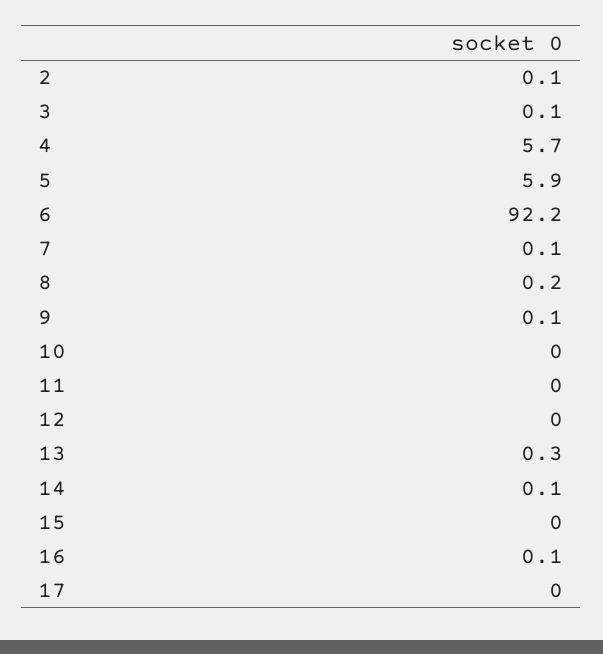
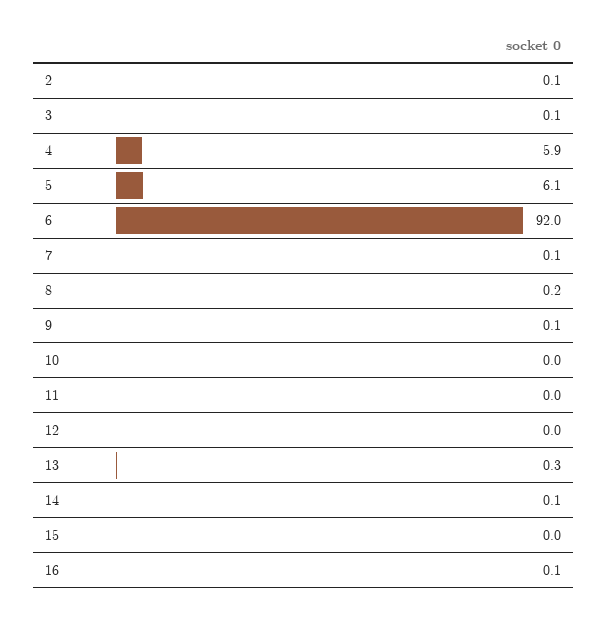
4: 5.7 -> 5.9
5: 5.9 -> 6.1
6: 92.2 -> 92
17: 0 -> none

